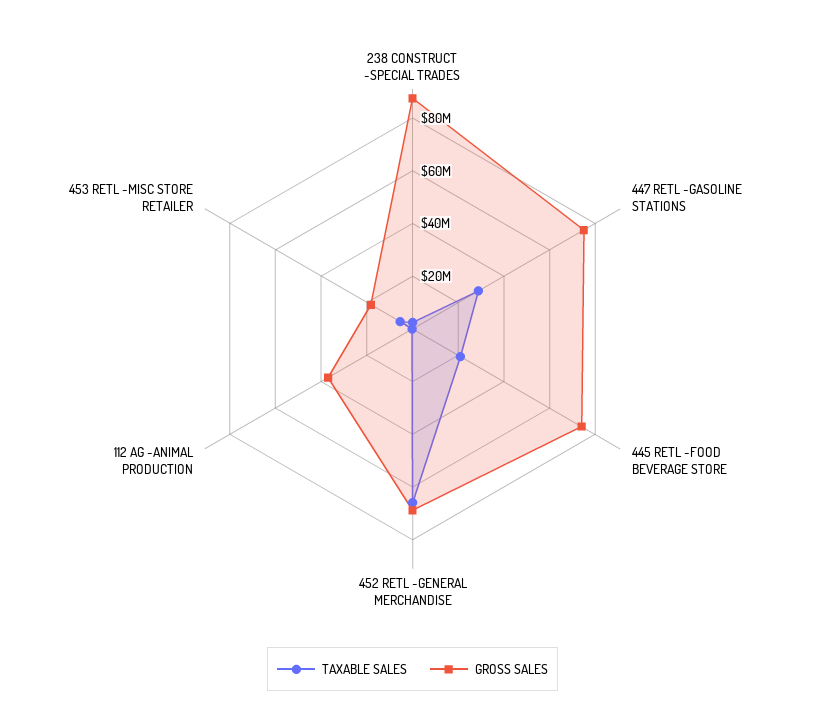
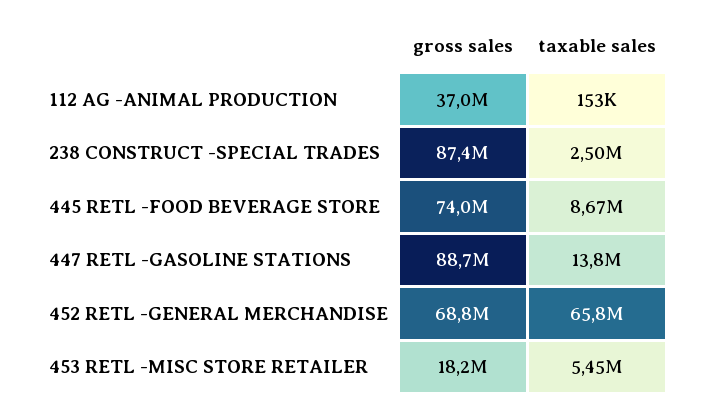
TAXABLE SALES, 447 RETL -GASOLINE STATIONS: 30000000 -> 13800000
GROSS SALES, 447 RETL -GASOLINE STATIONS: 75000000 -> 88700000
TAXABLE SALES, 445 RETL -FOOD BEVERAGE STORE: 20000000 -> 8670000

